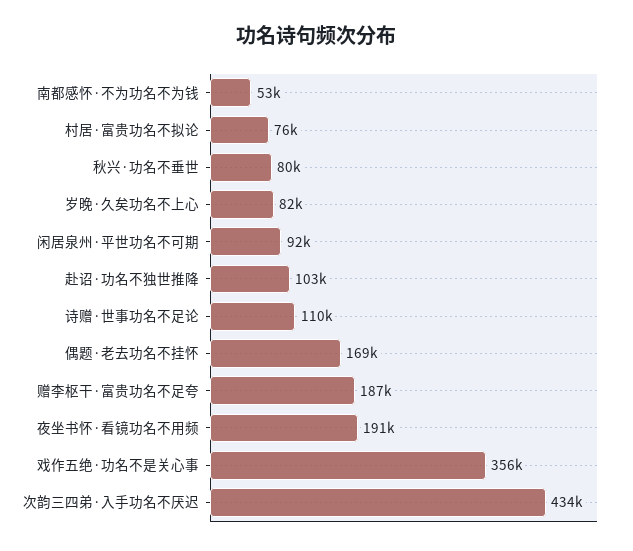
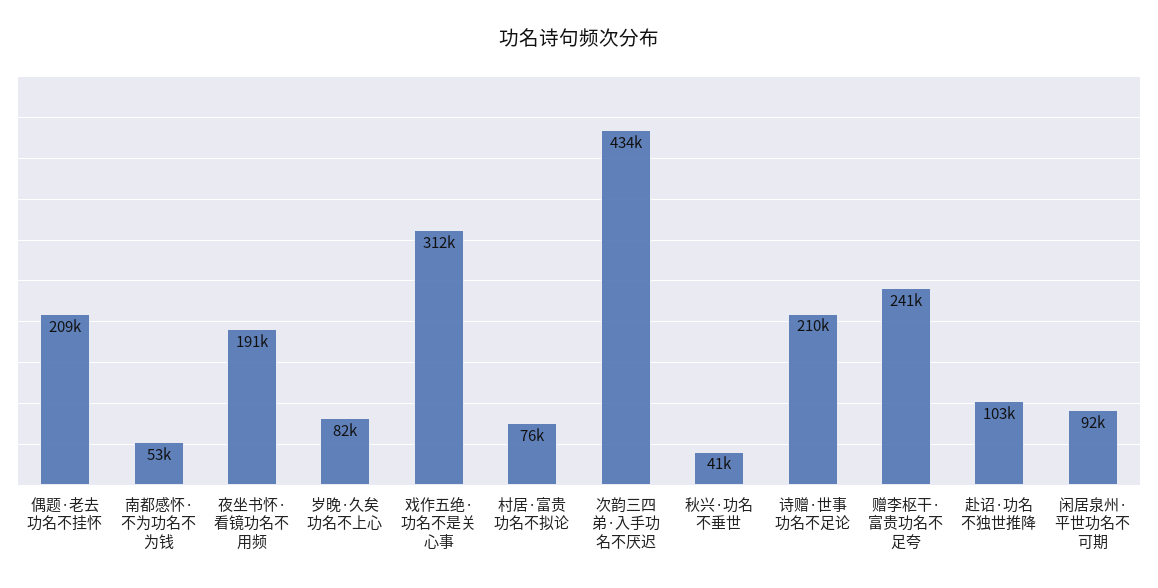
秋兴·功名不垂世: 80000 -> 41000
诗赠·世事功名不足论: 110000 -> 210000
偶题·老去功名不挂怀: 169000 -> 209000
赠李枢干·富贵功名不足夸: 187000 -> 241000
戏作五绝·功名不是关心事: 356000 -> 312000

